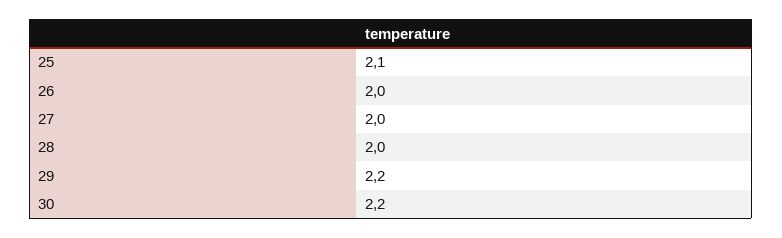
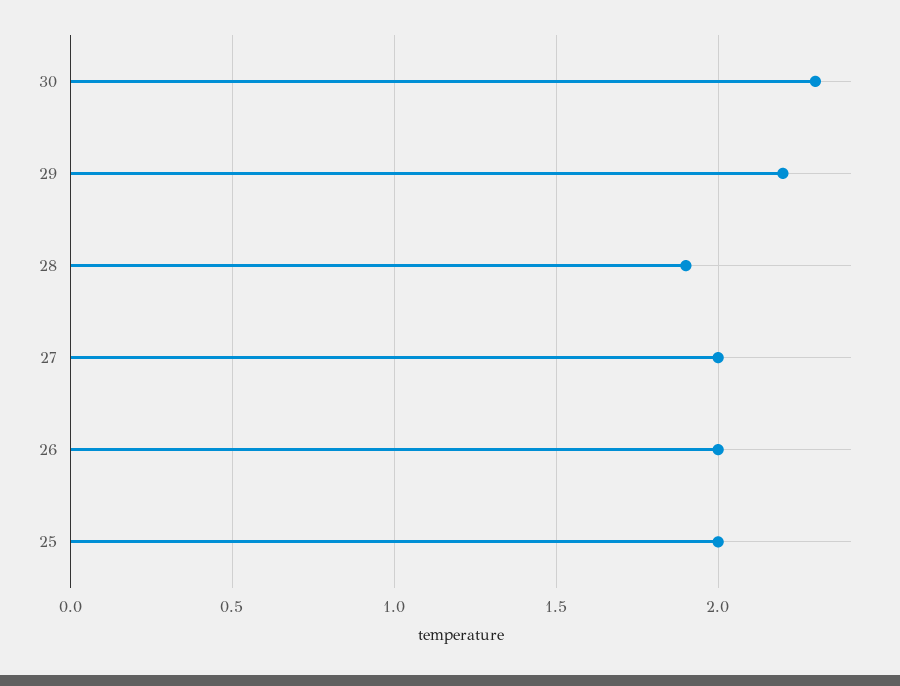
25: 2.1 -> 2
28: 2 -> 1.9
30: 2.2 -> 2.3

